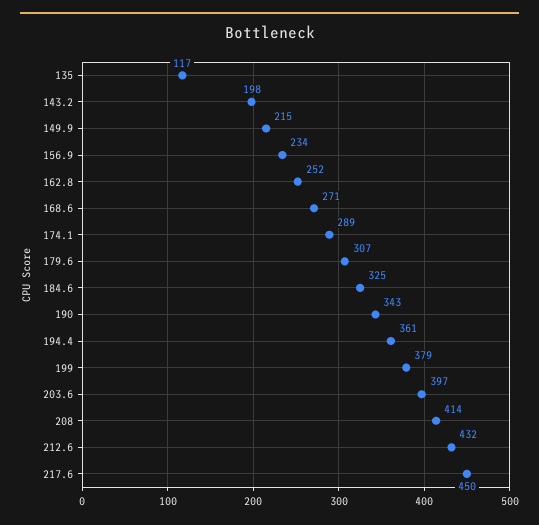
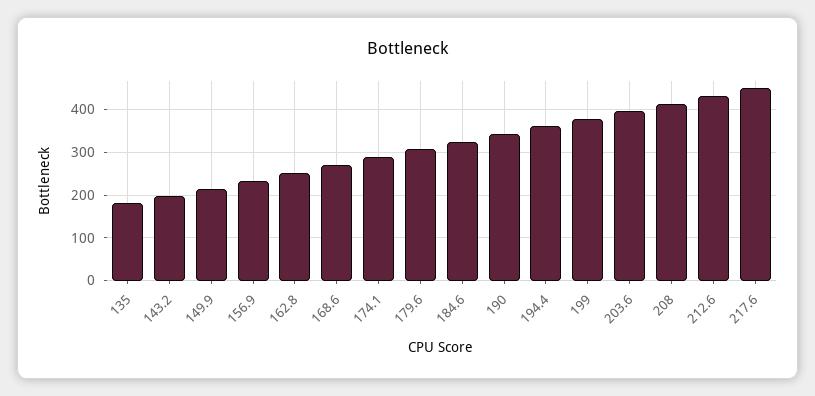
135: 117 -> 180

